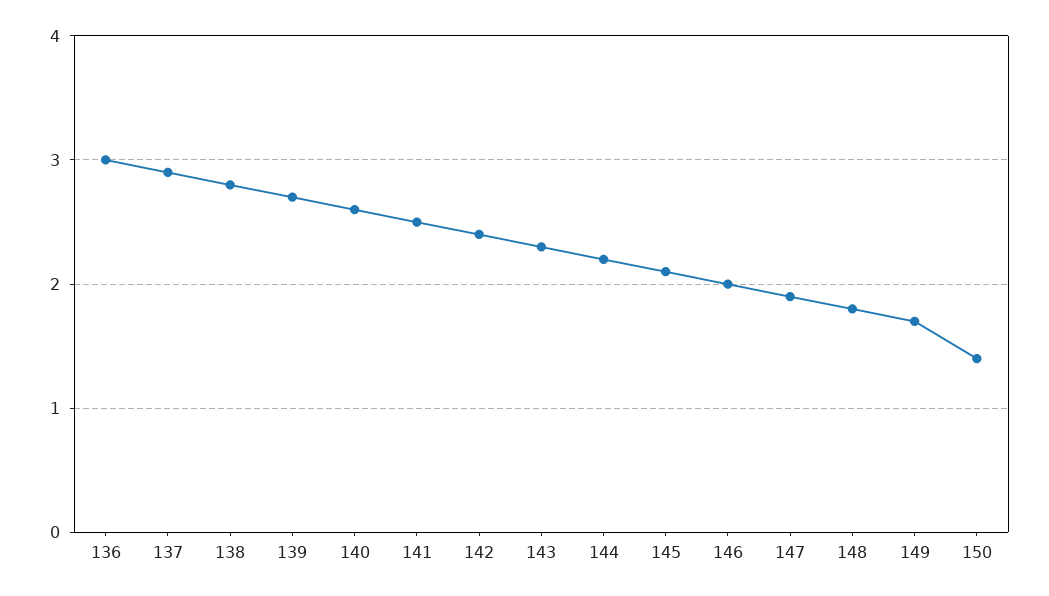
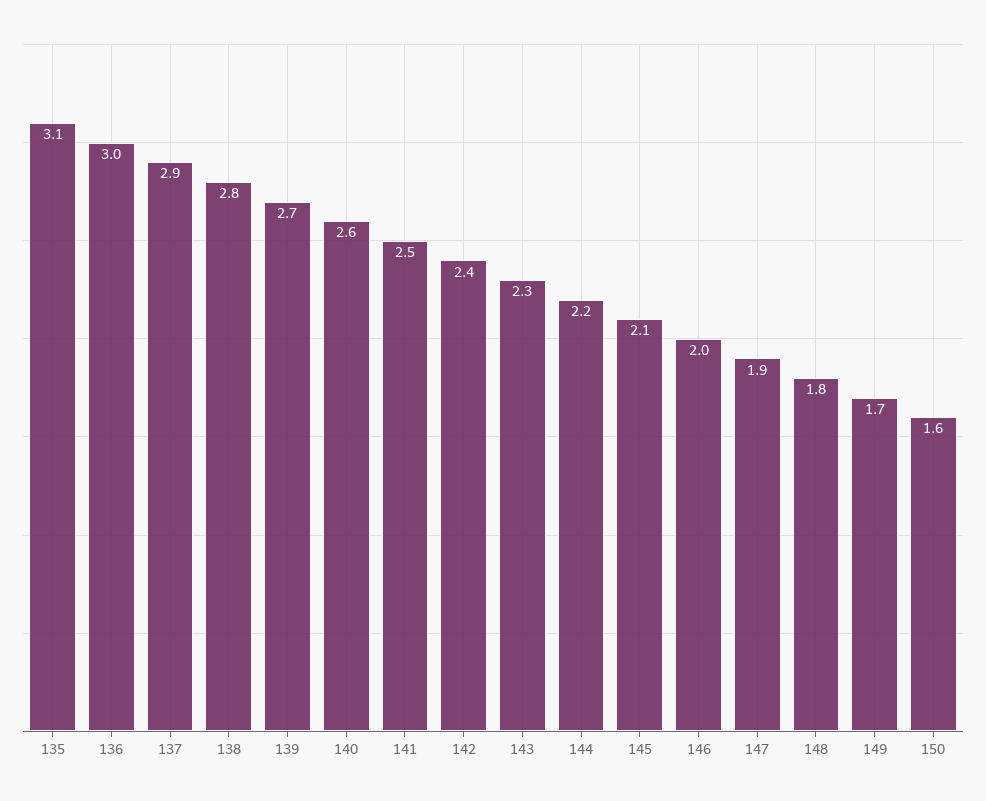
150: 1.4 -> 1.6
135: none -> 3.1

